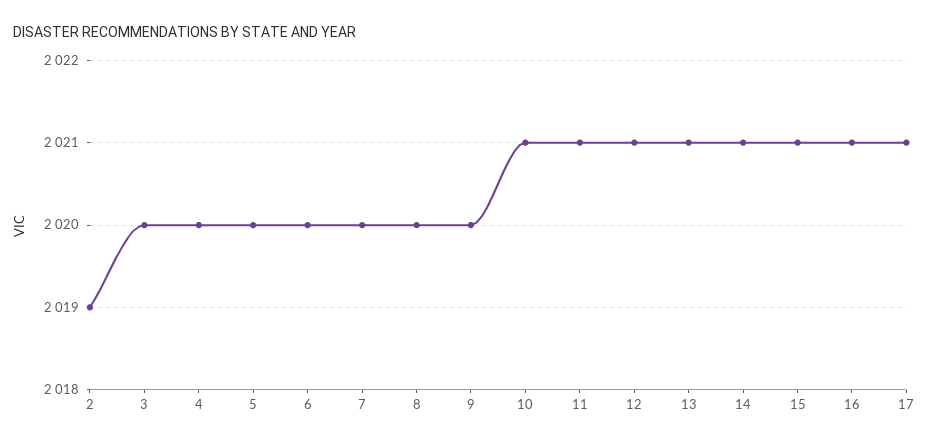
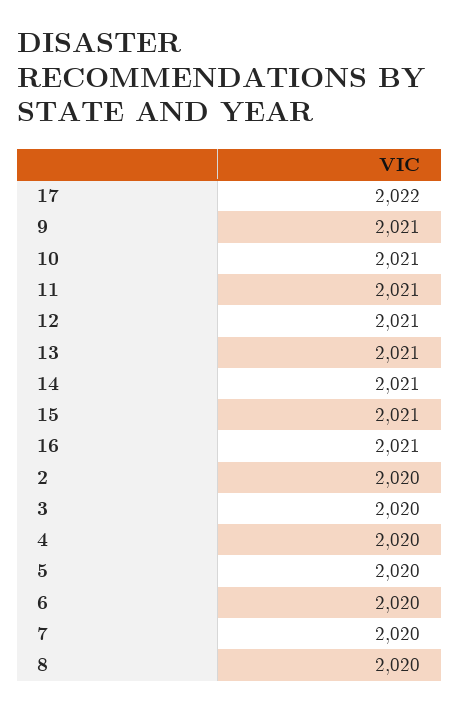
2: 2019 -> 2020
9: 2020 -> 2021
17: 2021 -> 2022

